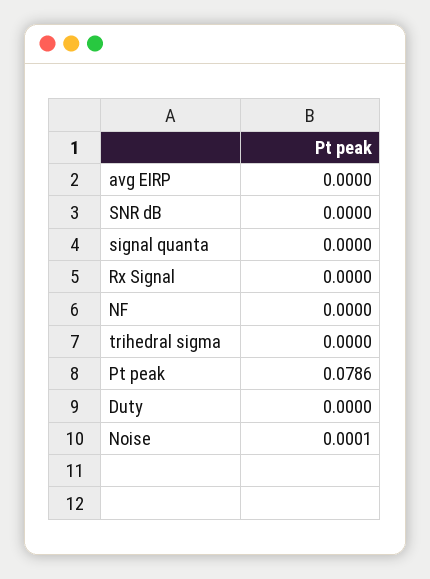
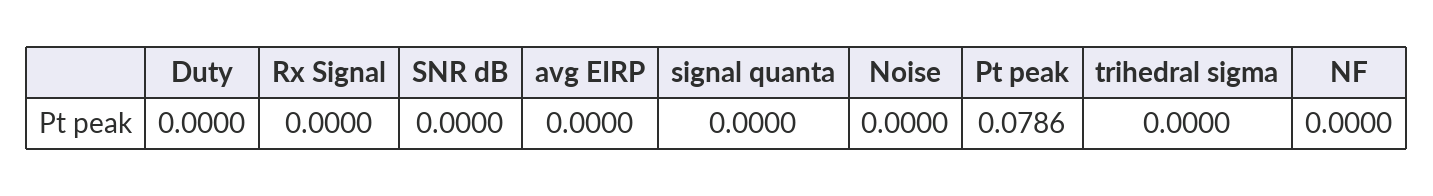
Noise: 0.0001 -> 0

